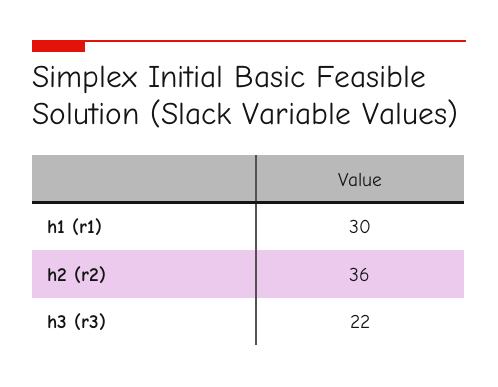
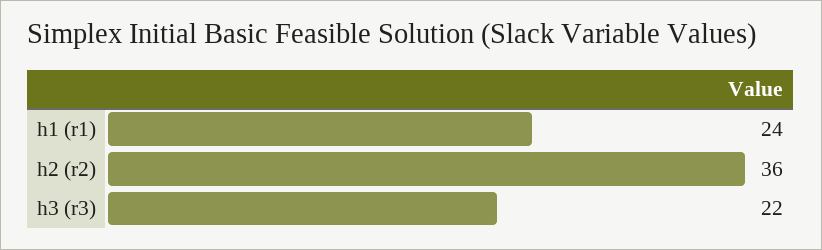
h1 (r1): 30 -> 24

